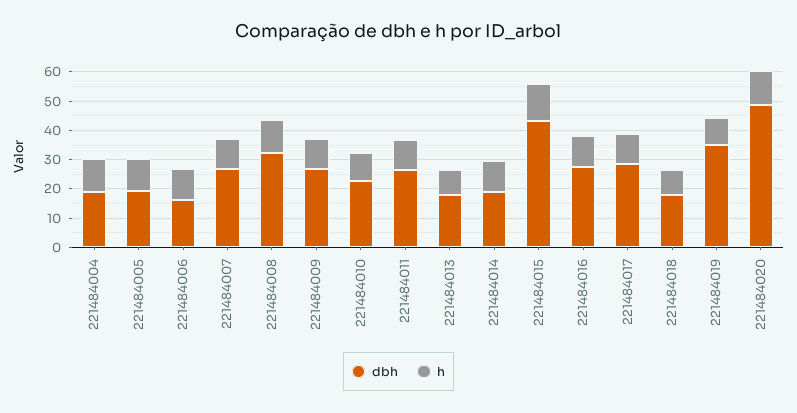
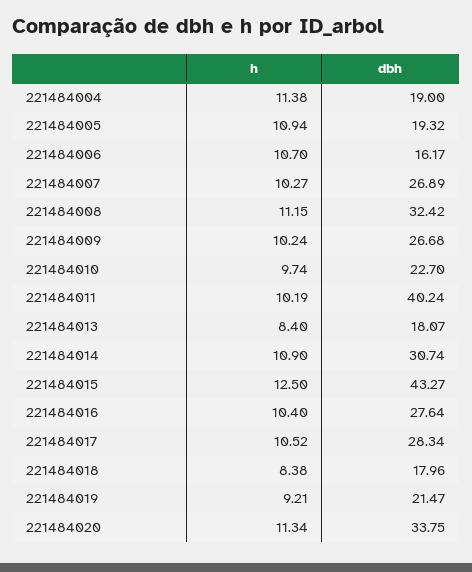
dbh, 221484011: 25 -> 40.24
dbh, 221484014: 20 -> 30.74
dbh, 221484019: 35 -> 21.47
dbh, 221484020: 50 -> 33.75

